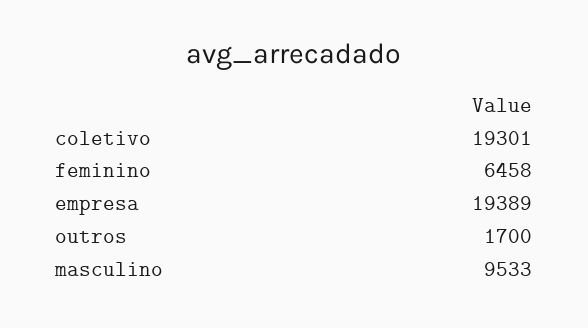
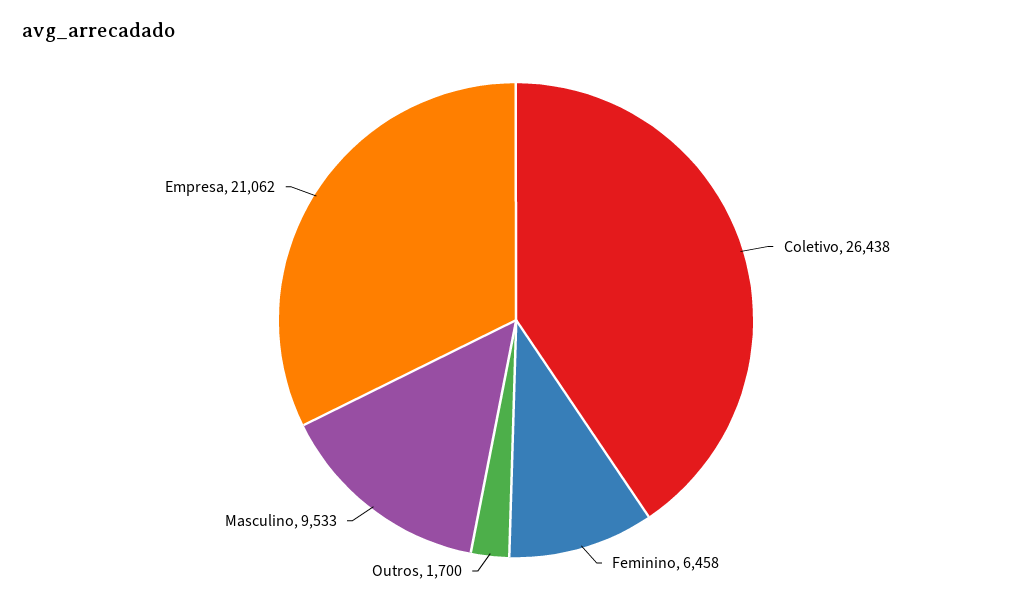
coletivo: 19301 -> 26438
empresa: 19389 -> 21062

